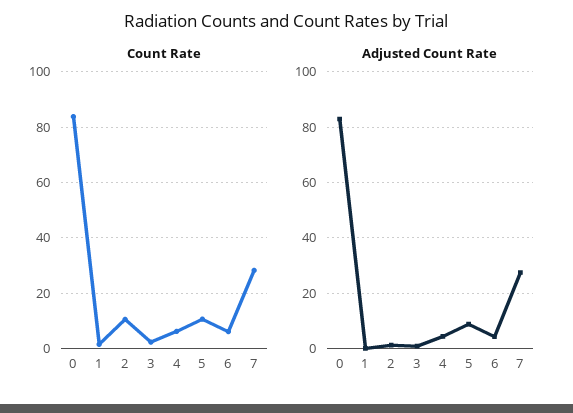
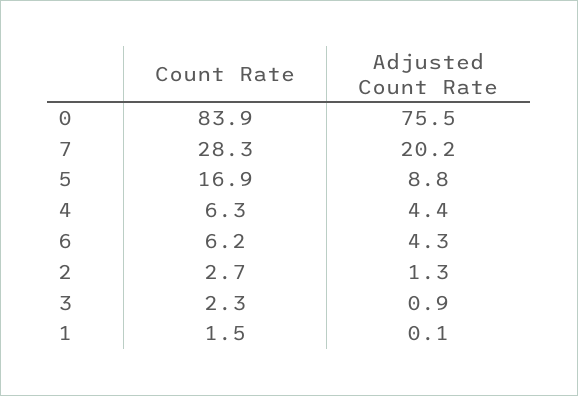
Count Rate, 2: 10 -> 2.7
Count Rate, 5: 10 -> 16.9
Adjusted Count Rate, 0: 82.5 -> 75.5
Adjusted Count Rate, 7: 27.5 -> 20.2

